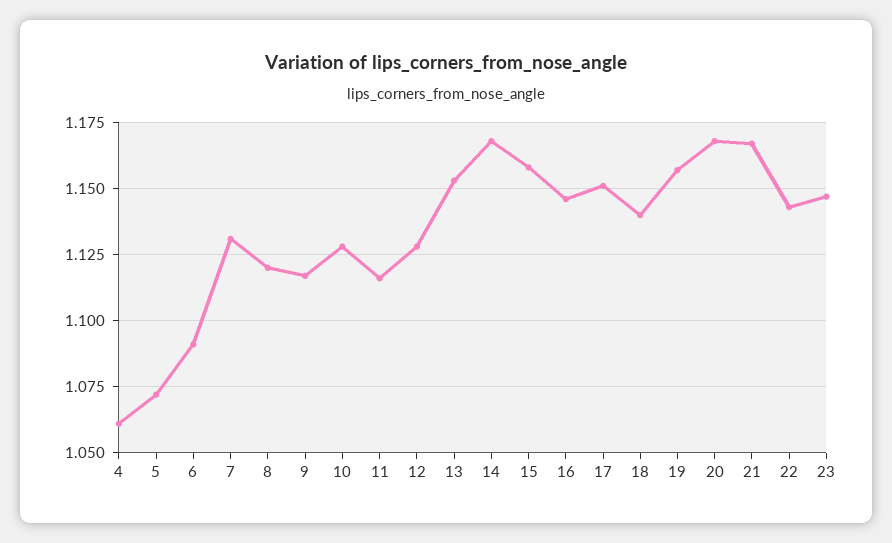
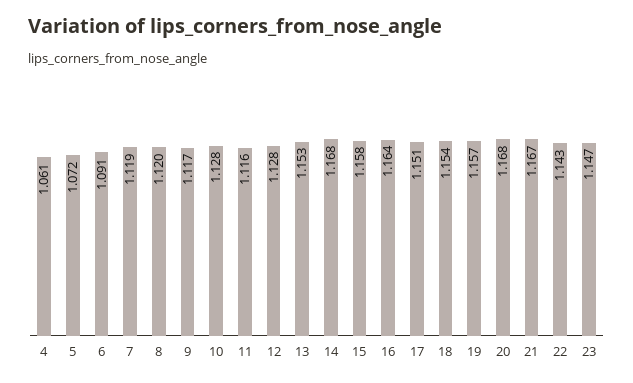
7: 1.13 -> 1.119
16: 1.145 -> 1.164
18: 1.14 -> 1.154

